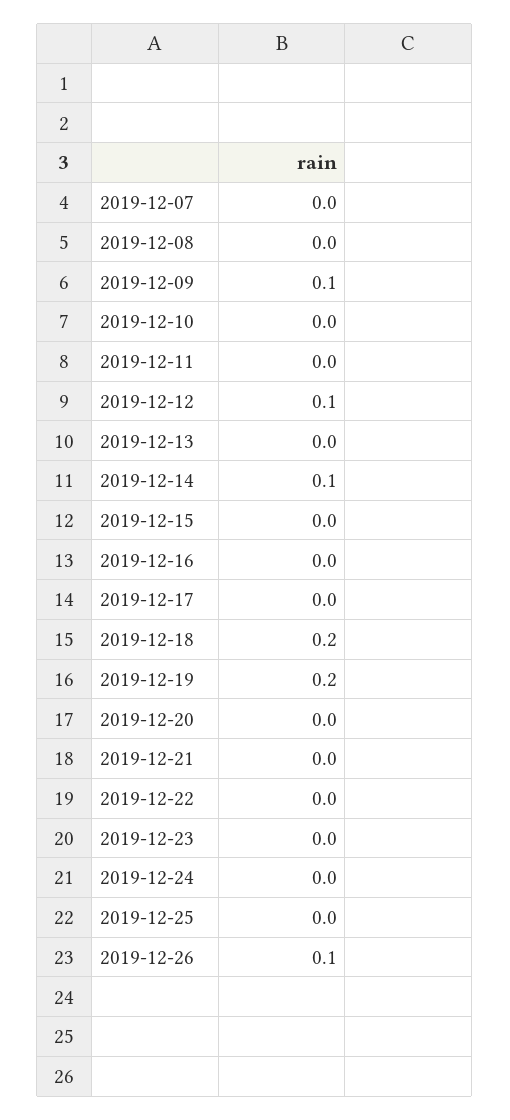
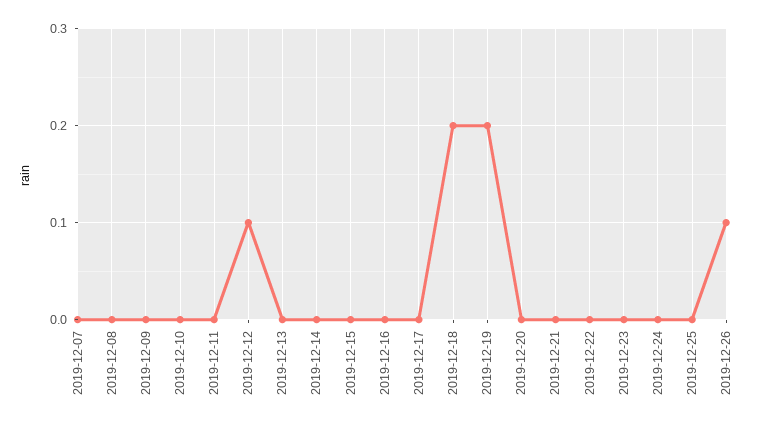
2019-12-09: 0.1 -> 0
2019-12-14: 0.1 -> 0

